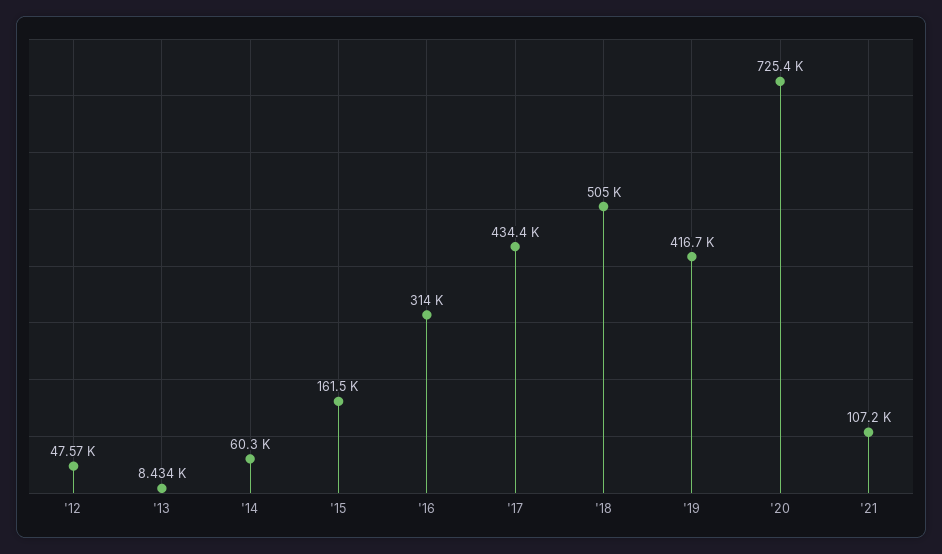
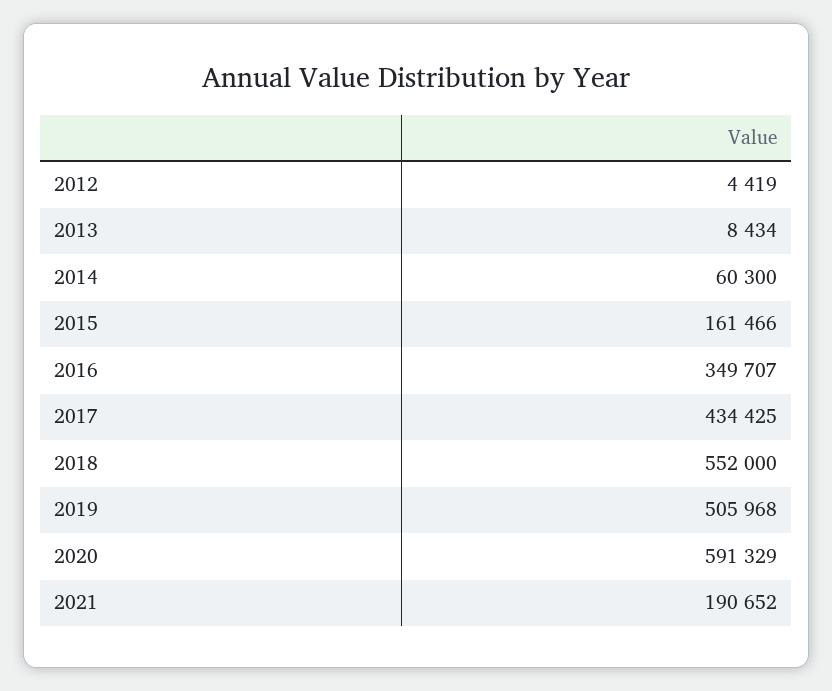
'12: 47570 -> 4419
'16: 314000 -> 349707
'18: 505000 -> 552000
'19: 416700 -> 505968
'20: 725400 -> 591329
'21: 107200 -> 190652

